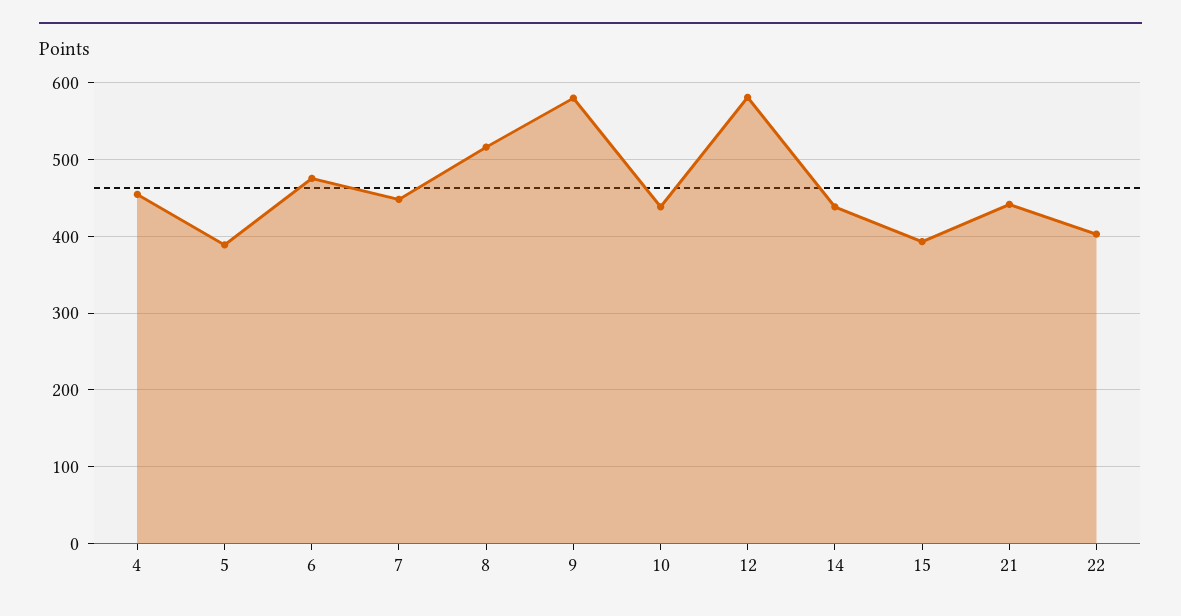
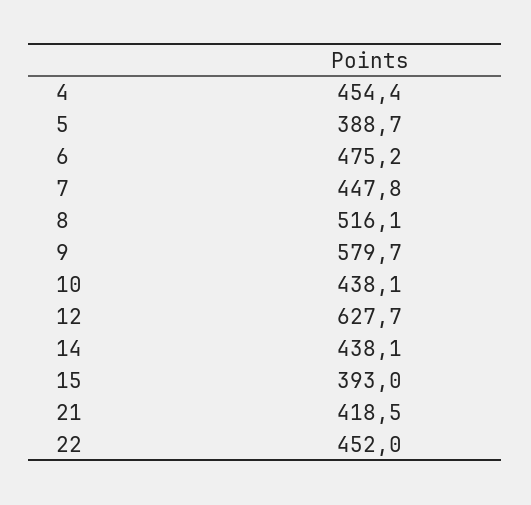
12: 580 -> 627.7
21: 440 -> 418.5
22: 400 -> 452

